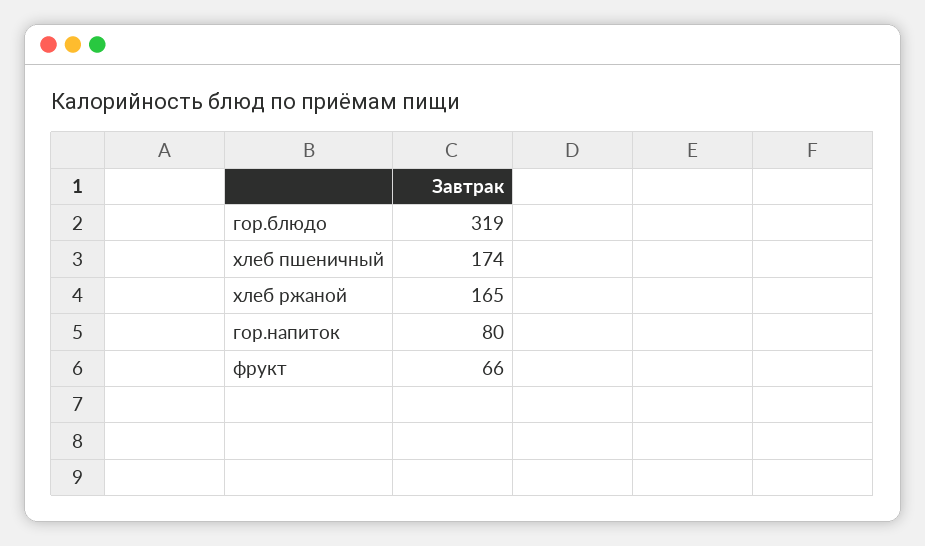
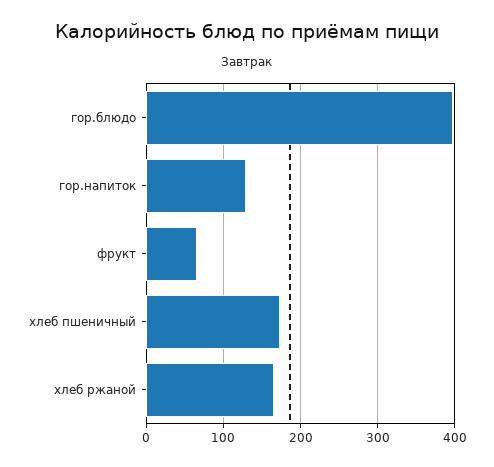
гор.блюдо: 319 -> 400
гор.напиток: 80 -> 130

